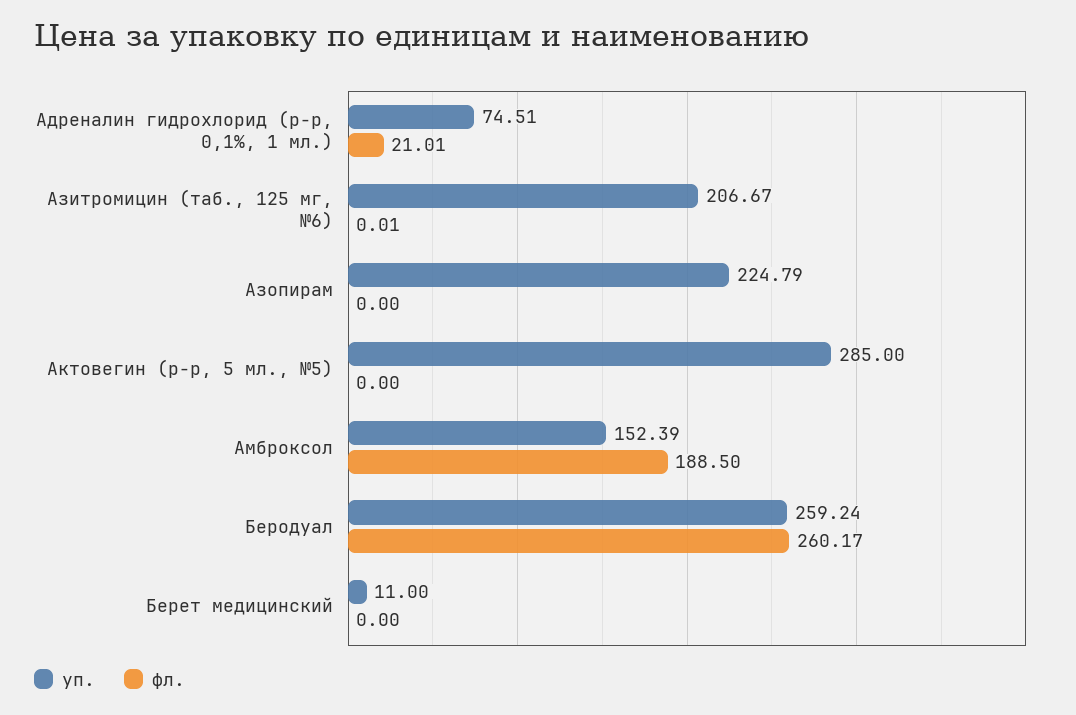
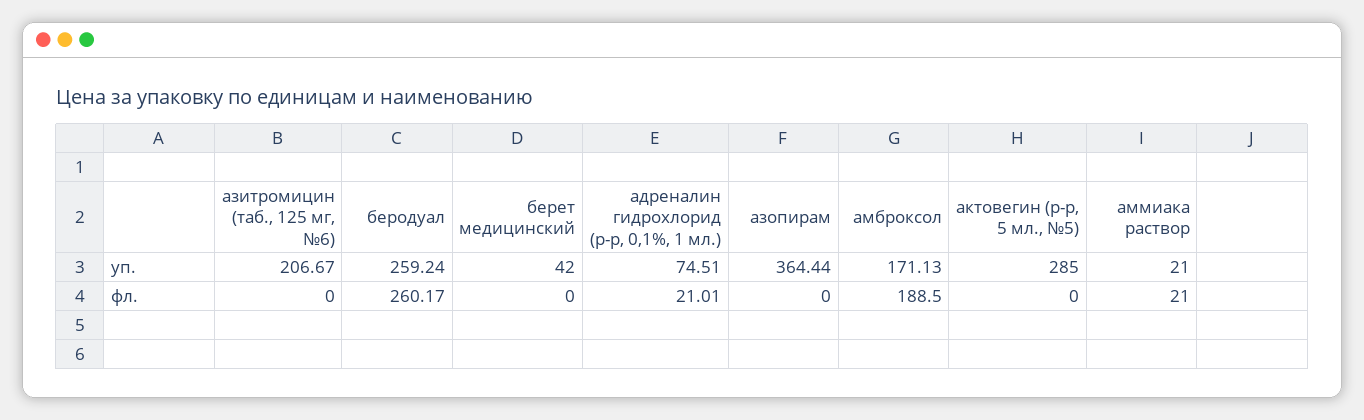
фл., Азитромицин (таб., 125 мг, №6): 0.01 -> 0
уп., Азопирам: 224.79 -> 364.44
уп., Амброксол: 152.39 -> 171.13
уп., Берет медицинский: 11 -> 42
уп., аммиака раствор: none -> 21
фл., аммиака раствор: none -> 21

